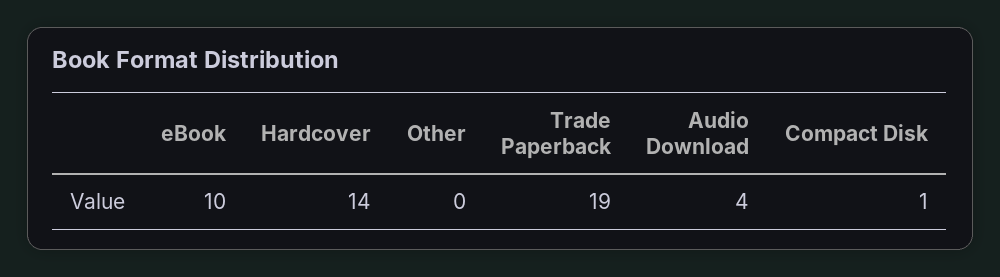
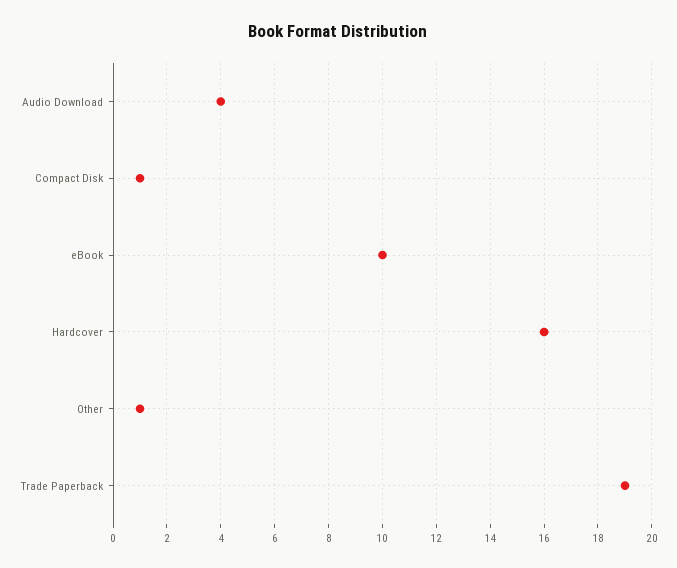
Hardcover: 14 -> 16
Other: 0 -> 1

